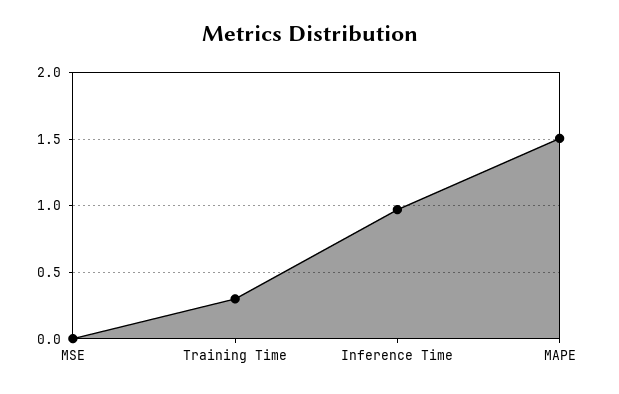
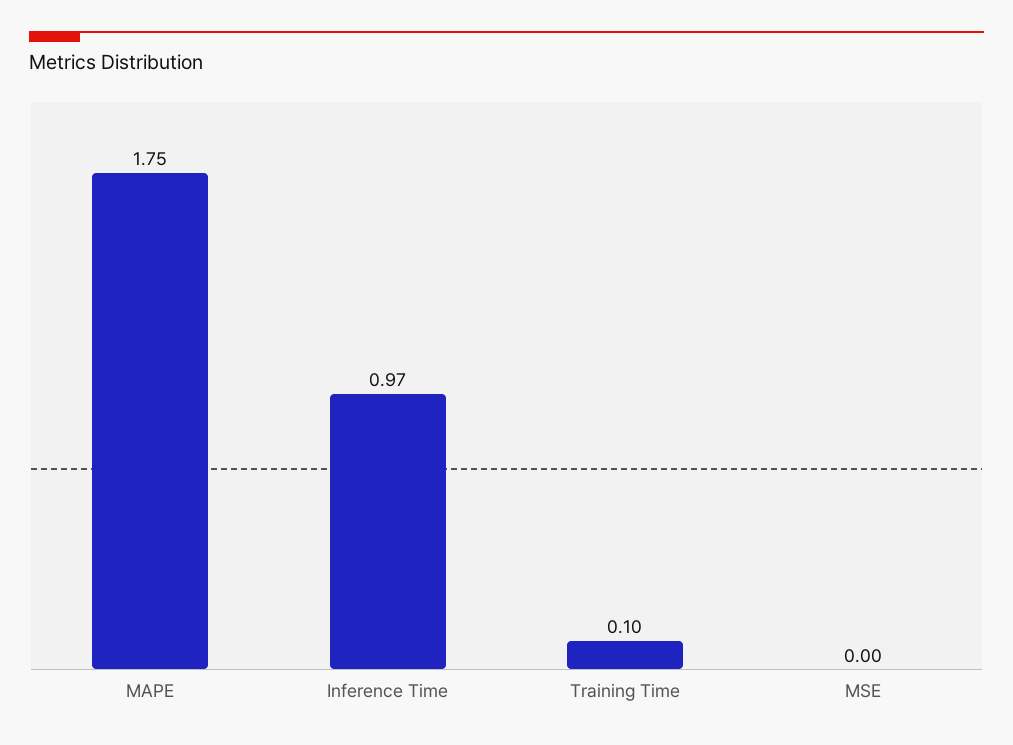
Training Time: 0.3 -> 0.1
MAPE: 1.5 -> 1.75

